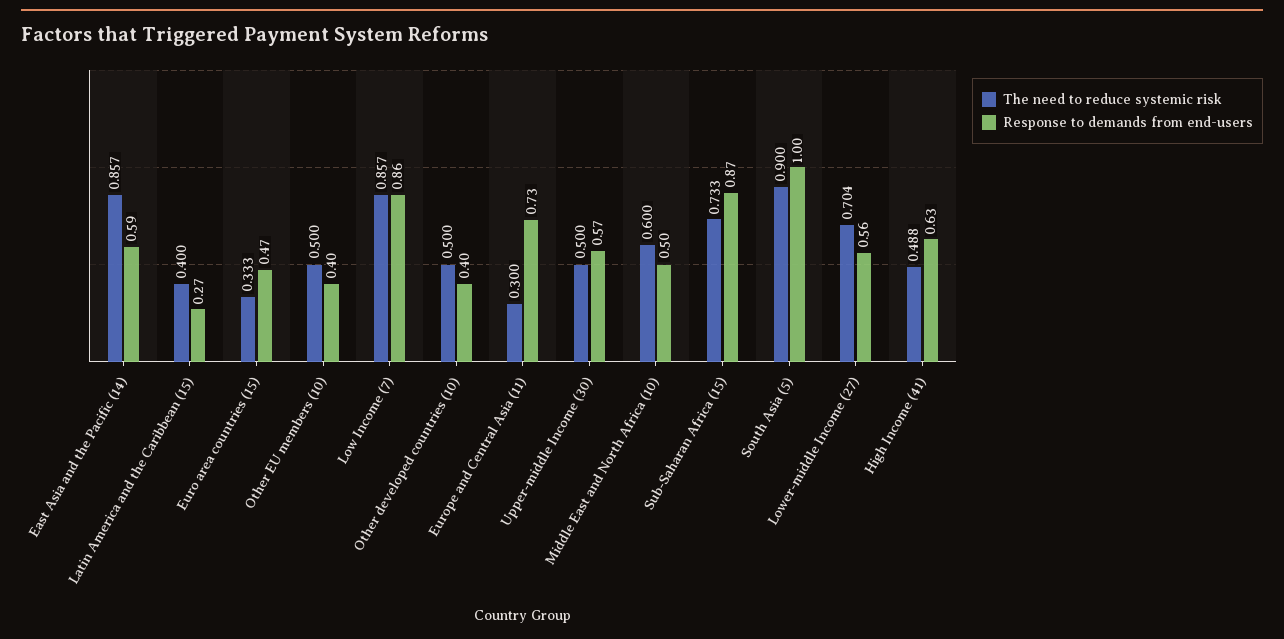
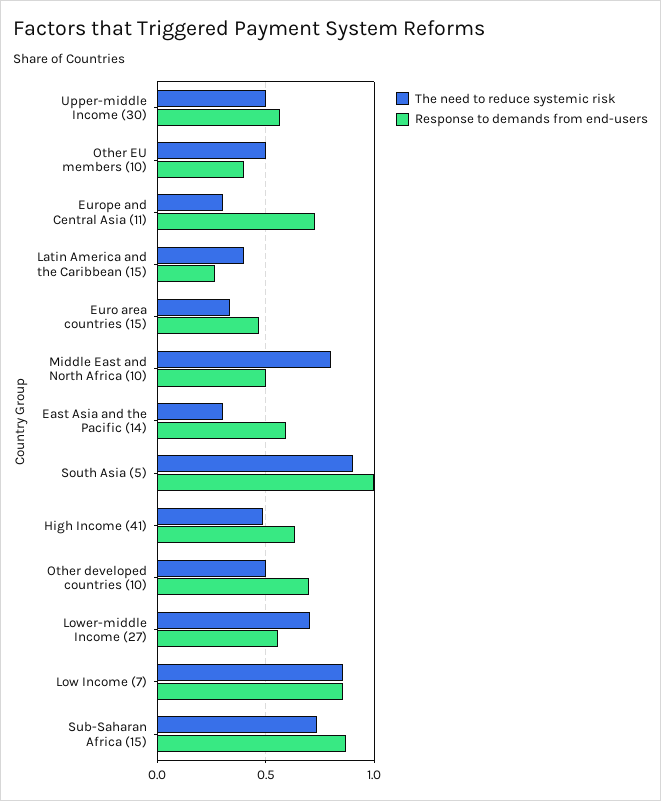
The need to reduce systemic risk, East Asia and the Pacific (14): 0.857 -> 0.3
Response to demands from end-users, Other developed countries (10): 0.4 -> 0.7
The need to reduce systemic risk, Middle East and North Africa (10): 0.6 -> 0.8

